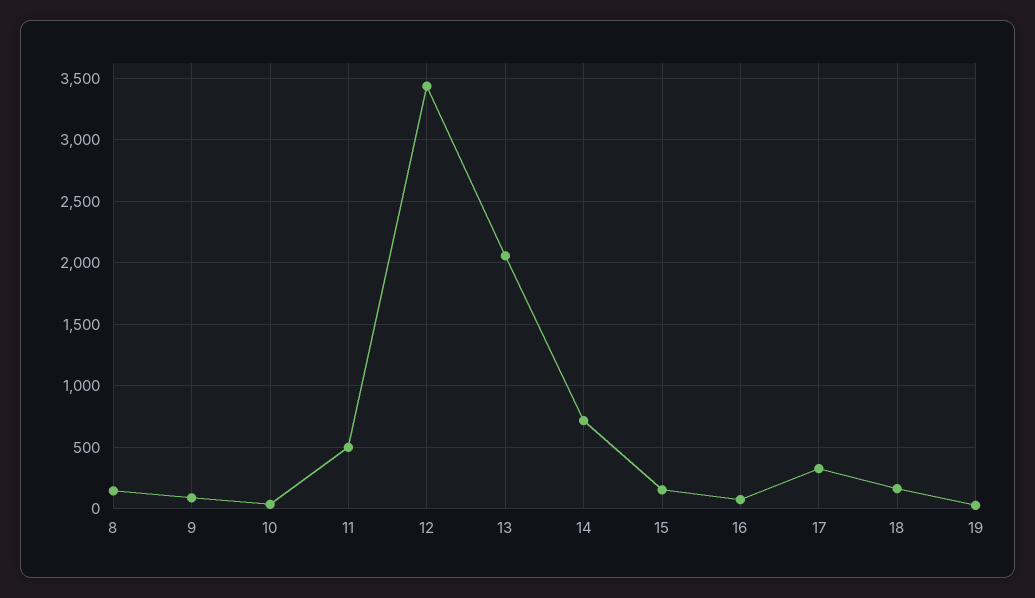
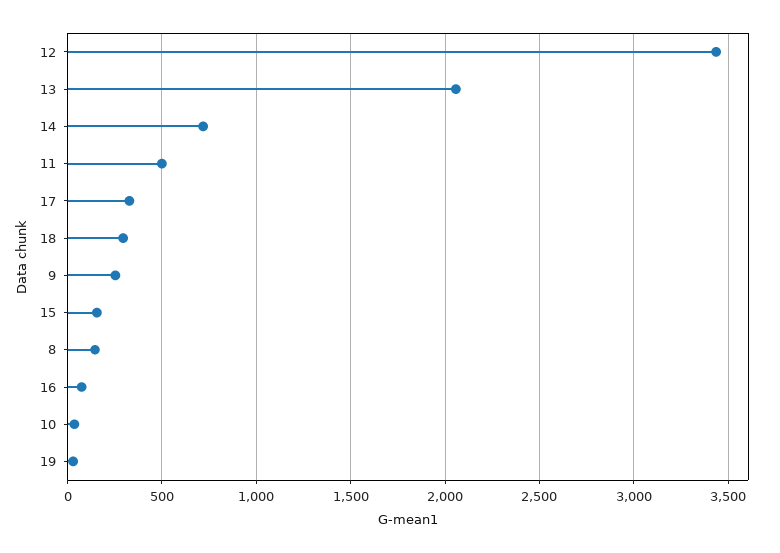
9: 100 -> 250
18: 150 -> 300

